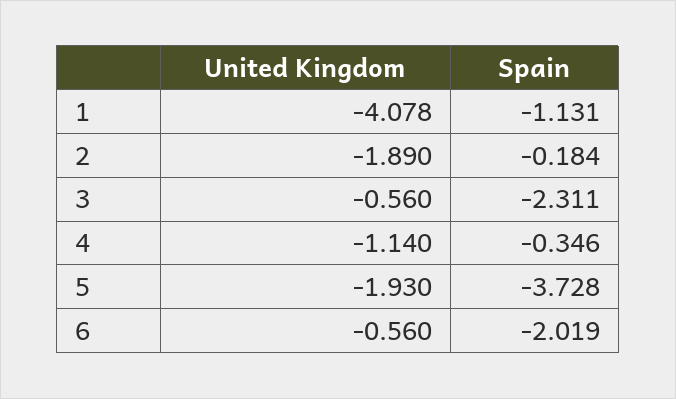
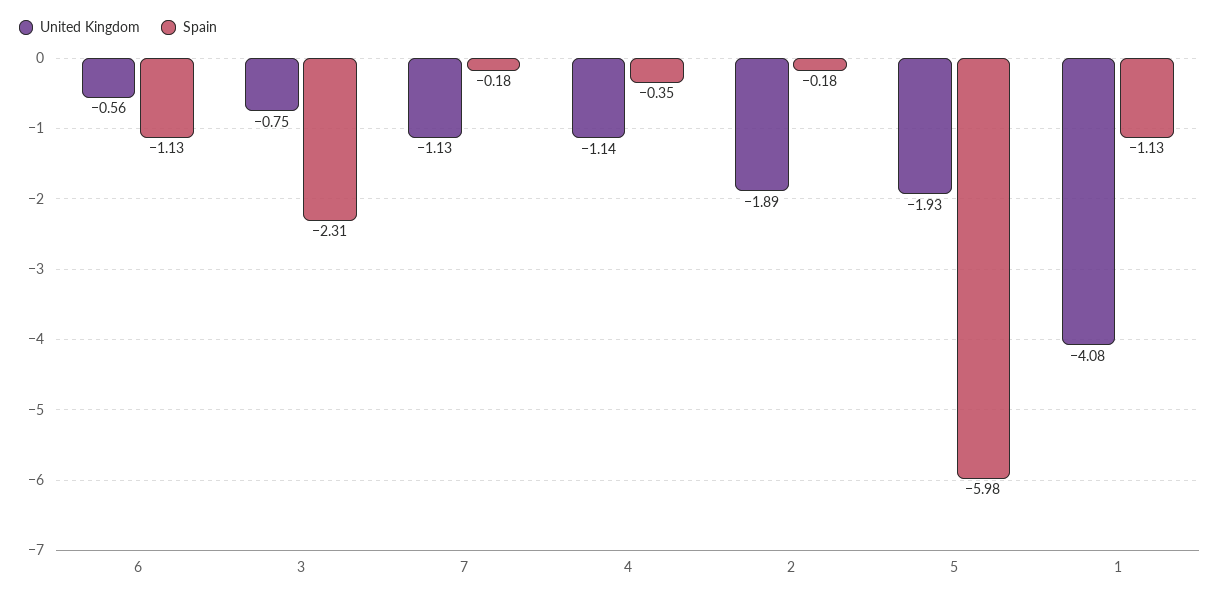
United Kingdom, 3: -0.56 -> -0.75
Spain, 5: -3.728 -> -5.98
Spain, 6: -2.019 -> -1.13
United Kingdom, 7: none -> -1.13
Spain, 7: none -> -0.18

